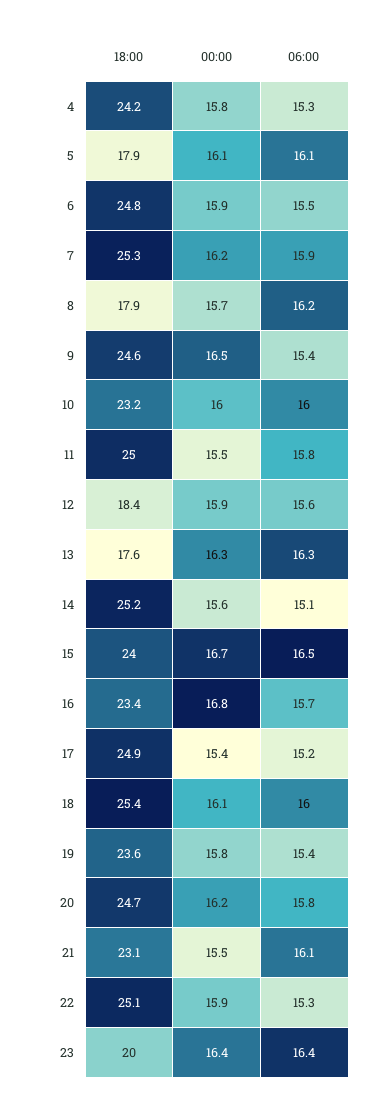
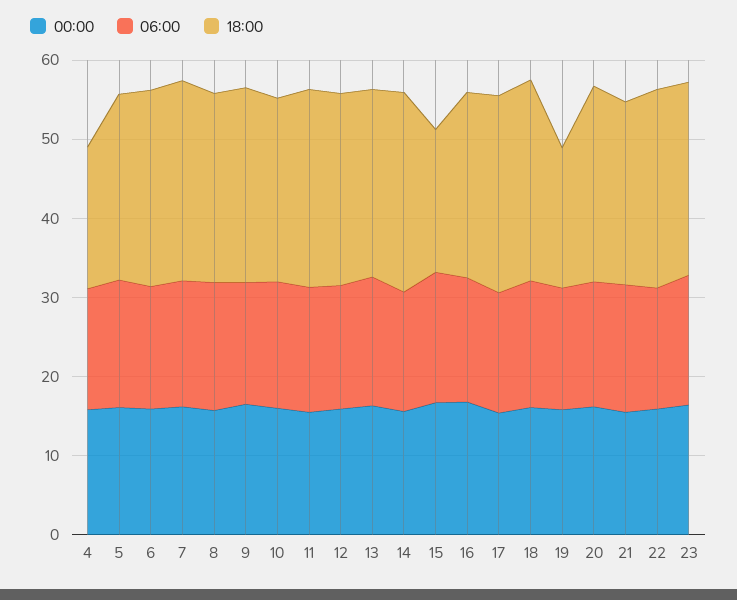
18:00, 4: 24.2 -> 18
18:00, 5: 17.9 -> 24
18:00, 8: 17.9 -> 24
18:00, 12: 18.4 -> 24
18:00, 13: 17.6 -> 24
18:00, 15: 24 -> 18
18:00, 19: 23.6 -> 18
18:00, 23: 20 -> 24

